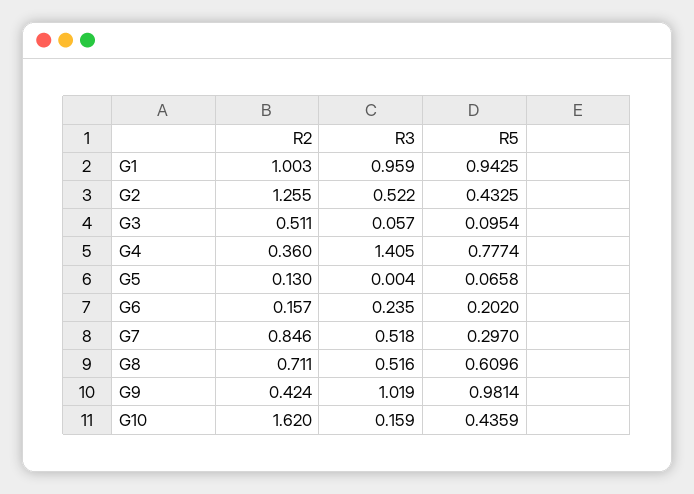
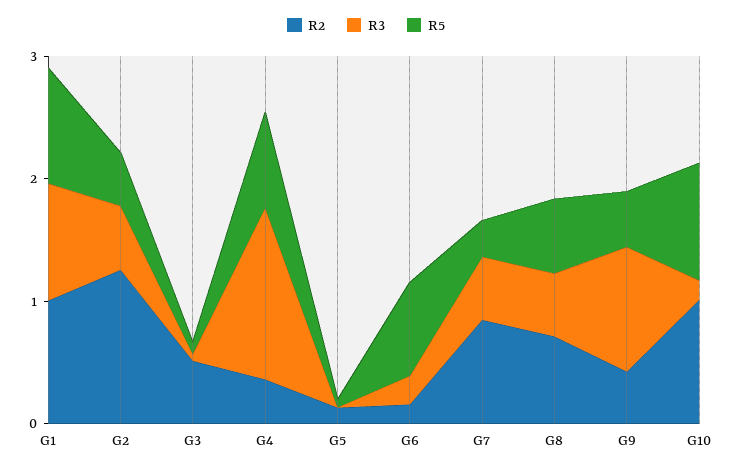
R5, G6: 0.202 -> 0.8
R5, G9: 0.9814 -> 0.4
R2, G10: 1.62 -> 1
R5, G10: 0.4359 -> 1

